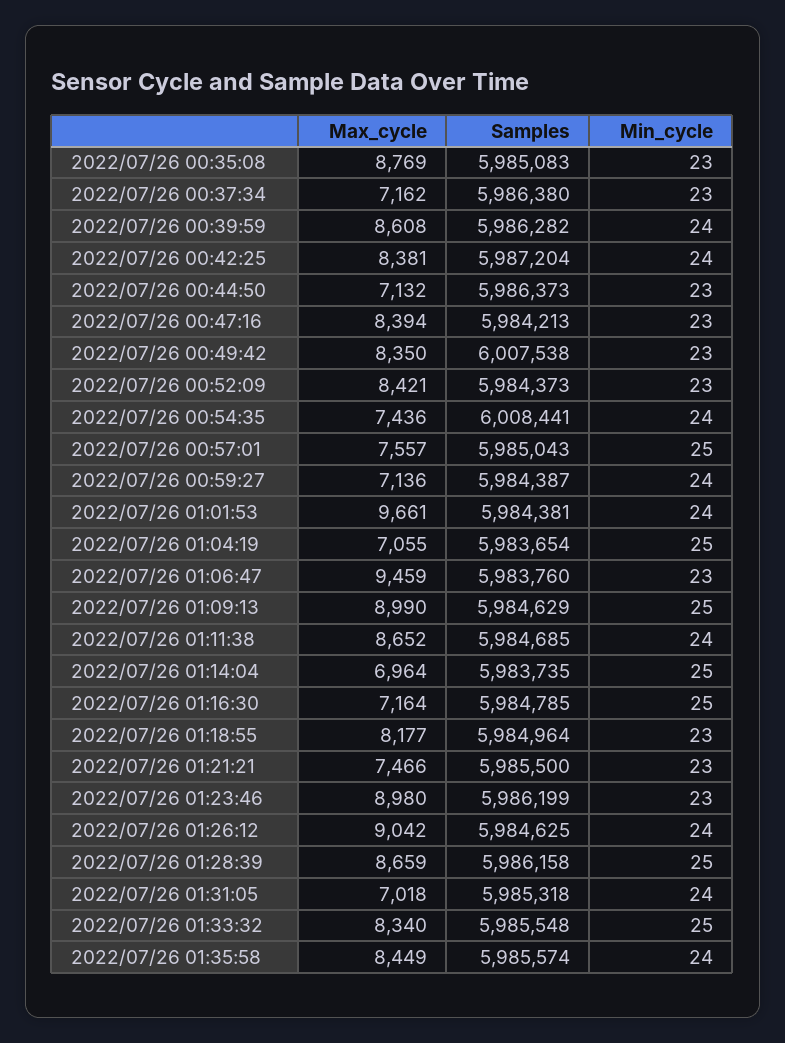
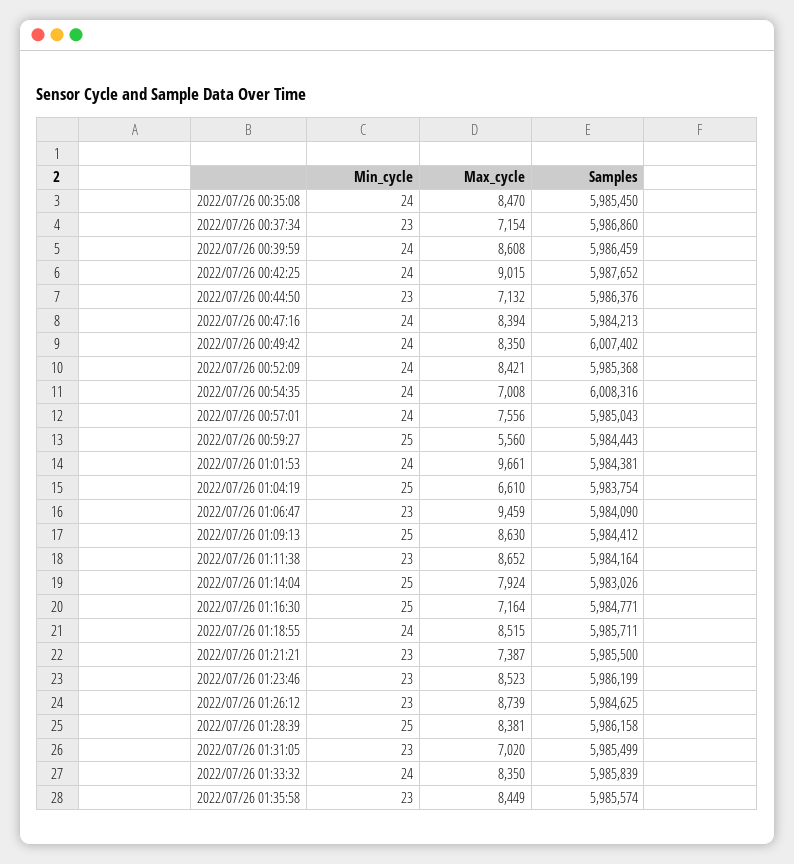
Max_cycle, 2022/07/26 00:35:08: 8769 -> 8470
Samples, 2022/07/26 00:35:08: 5985083 -> 5985450
Min_cycle, 2022/07/26 00:35:08: 23 -> 24
Max_cycle, 2022/07/26 00:37:34: 7162 -> 7154
Samples, 2022/07/26 00:37:34: 5986380 -> 5986860
Samples, 2022/07/26 00:39:59: 5986282 -> 5986459
Max_cycle, 2022/07/26 00:42:25: 8381 -> 9015
Samples, 2022/07/26 00:42:25: 5987204 -> 5987652
Samples, 2022/07/26 00:44:50: 5986373 -> 5986376
Min_cycle, 2022/07/26 00:47:16: 23 -> 24
Samples, 2022/07/26 00:49:42: 6007538 -> 6007402
Min_cycle, 2022/07/26 00:49:42: 23 -> 24
Samples, 2022/07/26 00:52:09: 5984373 -> 5985368
Min_cycle, 2022/07/26 00:52:09: 23 -> 24
Max_cycle, 2022/07/26 00:54:35: 7436 -> 7008
Samples, 2022/07/26 00:54:35: 6008441 -> 6008316
Max_cycle, 2022/07/26 00:57:01: 7557 -> 7556
Min_cycle, 2022/07/26 00:57:01: 25 -> 24
Max_cycle, 2022/07/26 00:59:27: 7136 -> 5560
Samples, 2022/07/26 00:59:27: 5984387 -> 5984443
Min_cycle, 2022/07/26 00:59:27: 24 -> 25
Max_cycle, 2022/07/26 01:04:19: 7055 -> 6610
Samples, 2022/07/26 01:04:19: 5983654 -> 5983754
Samples, 2022/07/26 01:06:47: 5983760 -> 5984090
Max_cycle, 2022/07/26 01:09:13: 8990 -> 8630
Samples, 2022/07/26 01:09:13: 5984629 -> 5984412
Samples, 2022/07/26 01:11:38: 5984685 -> 5984164
Min_cycle, 2022/07/26 01:11:38: 24 -> 23
Max_cycle, 2022/07/26 01:14:04: 6964 -> 7924
Samples, 2022/07/26 01:14:04: 5983735 -> 5983026
Samples, 2022/07/26 01:16:30: 5984785 -> 5984771
Max_cycle, 2022/07/26 01:18:55: 8177 -> 8515
Samples, 2022/07/26 01:18:55: 5984964 -> 5985711
Min_cycle, 2022/07/26 01:18:55: 23 -> 24
Max_cycle, 2022/07/26 01:21:21: 7466 -> 7387
Max_cycle, 2022/07/26 01:23:46: 8980 -> 8523
Max_cycle, 2022/07/26 01:26:12: 9042 -> 8739
Min_cycle, 2022/07/26 01:26:12: 24 -> 23
Max_cycle, 2022/07/26 01:28:39: 8659 -> 8381
Max_cycle, 2022/07/26 01:31:05: 7018 -> 7020
Samples, 2022/07/26 01:31:05: 5985318 -> 5985499
Min_cycle, 2022/07/26 01:31:05: 24 -> 23
Max_cycle, 2022/07/26 01:33:32: 8340 -> 8350
Samples, 2022/07/26 01:33:32: 5985548 -> 5985839
Min_cycle, 2022/07/26 01:33:32: 25 -> 24
Min_cycle, 2022/07/26 01:35:58: 24 -> 23

